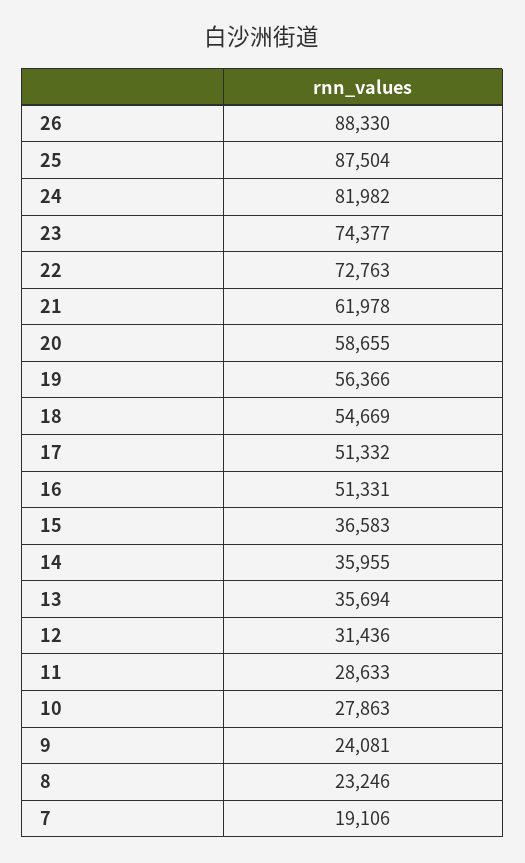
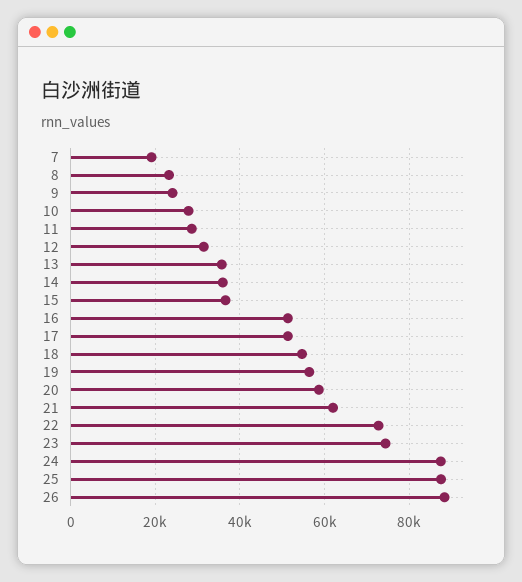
24: 81982 -> 88000

